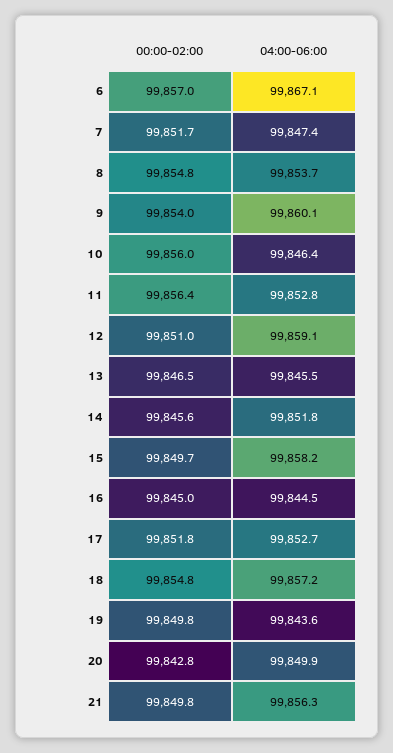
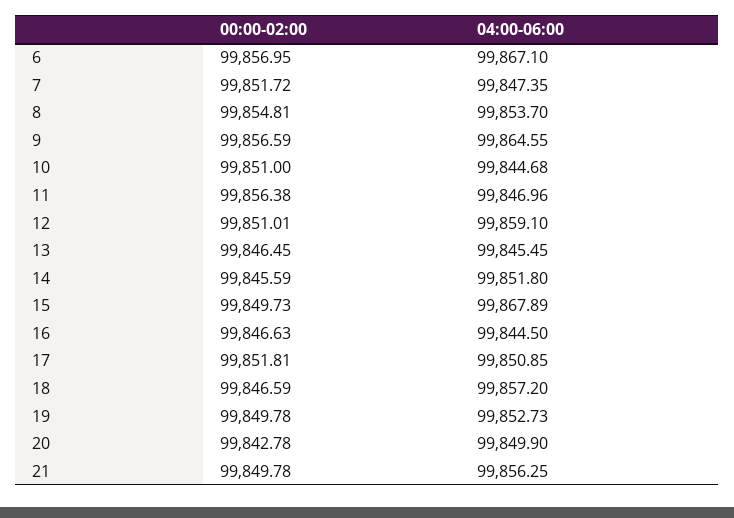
00:00-02:00, 9: 99854 -> 99856.59
04:00-06:00, 9: 99860.1 -> 99864.55
00:00-02:00, 10: 99856 -> 99851
04:00-06:00, 10: 99846.4 -> 99844.68
04:00-06:00, 11: 99852.8 -> 99846.96
04:00-06:00, 15: 99858.2 -> 99867.89
00:00-02:00, 16: 99845 -> 99846.63
04:00-06:00, 17: 99852.7 -> 99850.85
00:00-02:00, 18: 99854.8 -> 99846.59
04:00-06:00, 19: 99843.6 -> 99852.73

